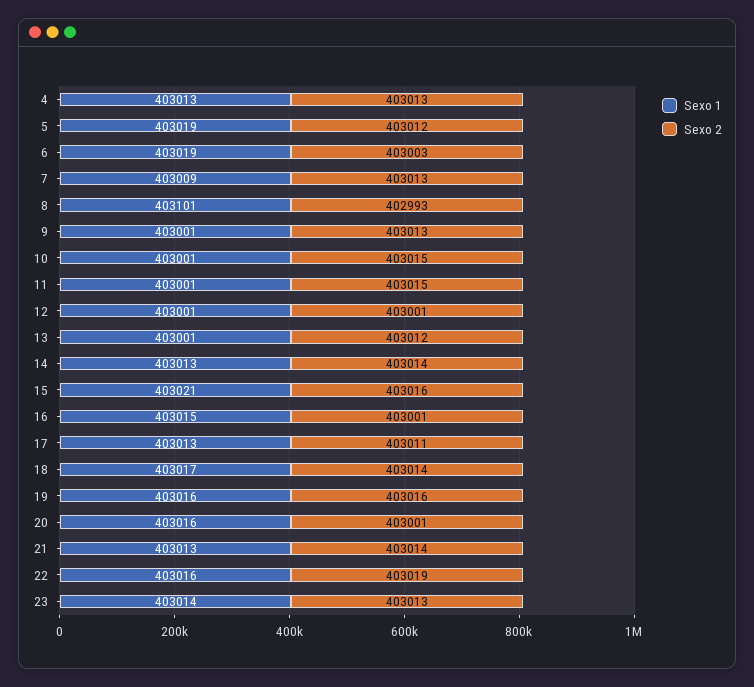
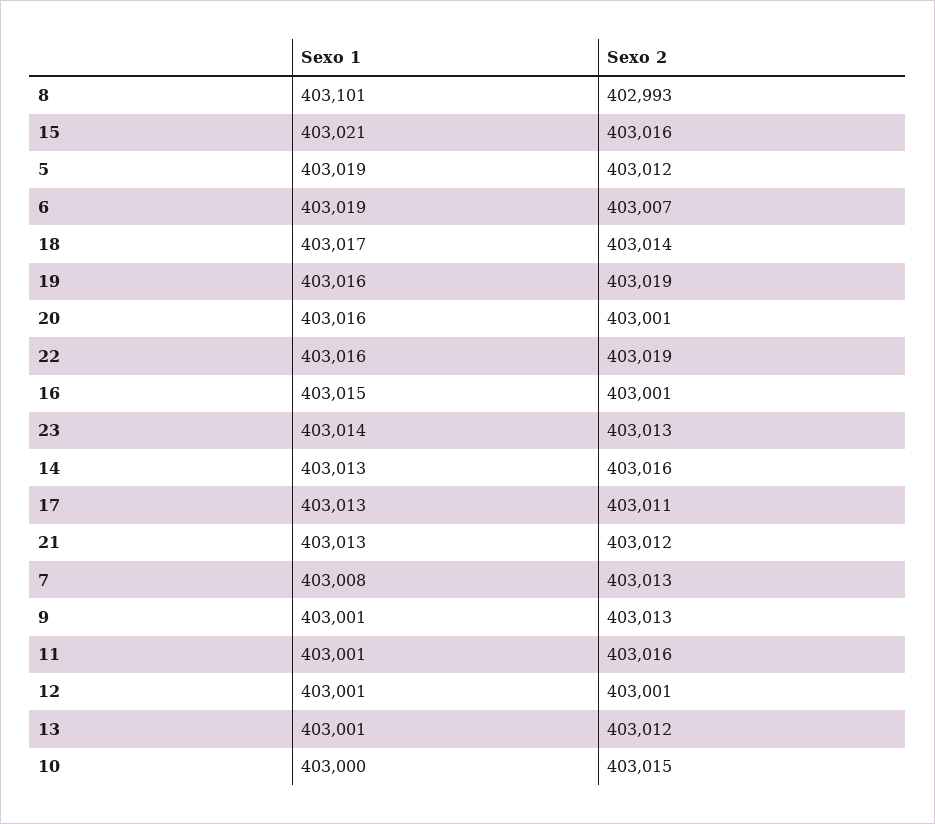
Sexo 1, 4: 403013 -> none
Sexo 2, 4: 403013 -> none
Sexo 2, 6: 403003 -> 403007
Sexo 1, 7: 403009 -> 403008
Sexo 1, 10: 403001 -> 403000
Sexo 2, 11: 403015 -> 403016
Sexo 2, 14: 403014 -> 403016
Sexo 2, 19: 403016 -> 403019
Sexo 2, 21: 403014 -> 403012

